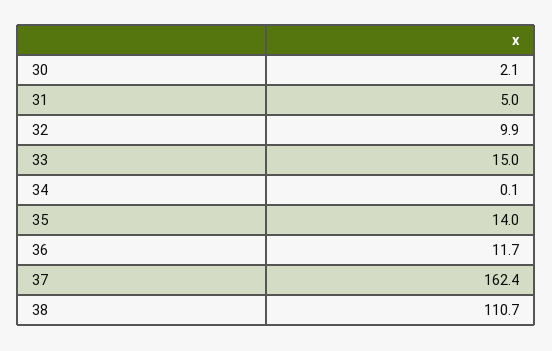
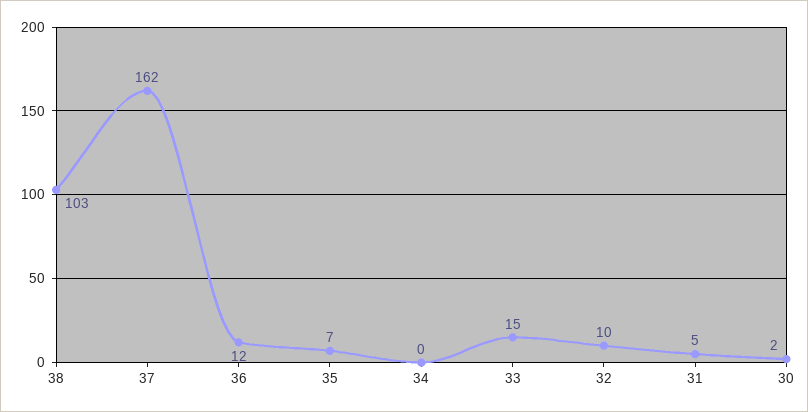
35: 14 -> 7
38: 110.7 -> 103

